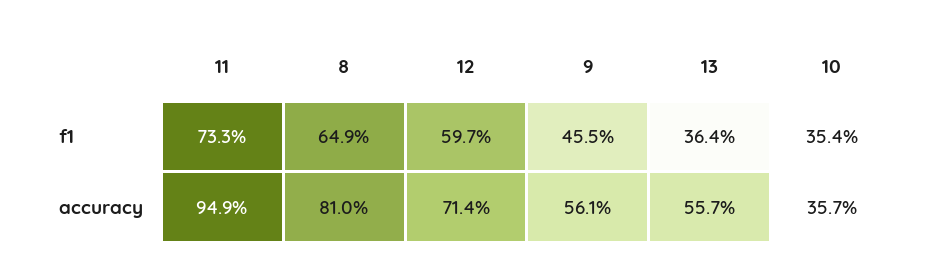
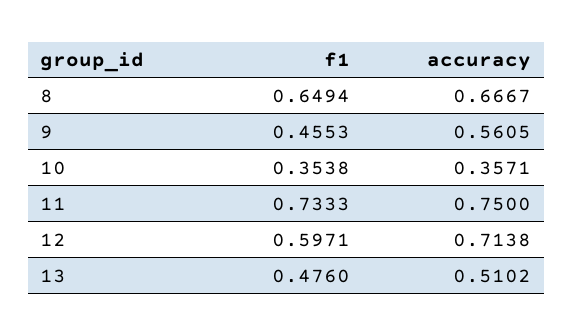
13, f1: 0.364 -> 0.476
11, accuracy: 0.949 -> 0.75
8, accuracy: 0.81 -> 0.6667
13, accuracy: 0.557 -> 0.5102

